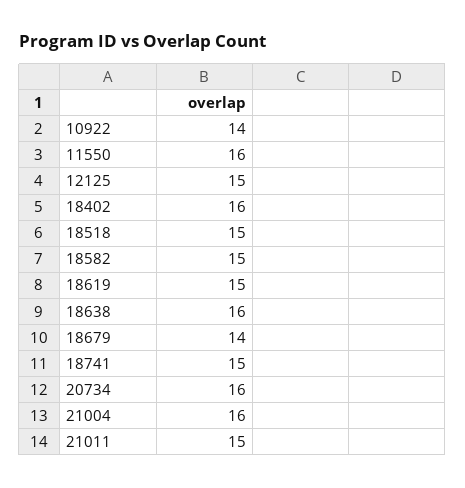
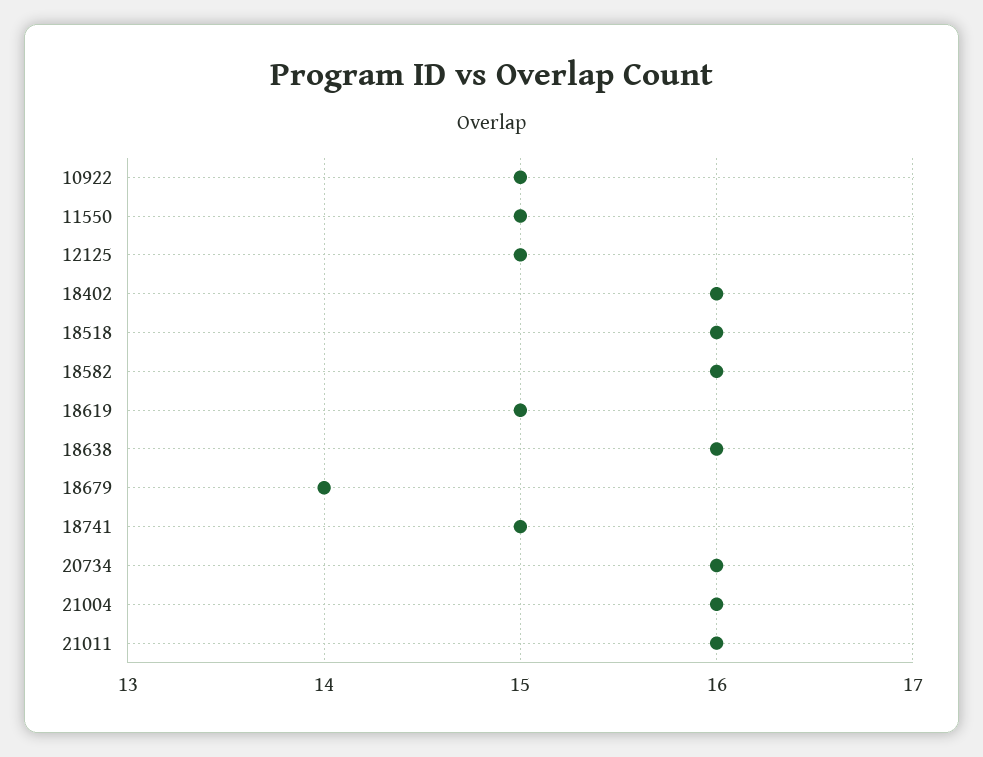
10922: 14 -> 15
11550: 16 -> 15
18518: 15 -> 16
18582: 15 -> 16
21011: 15 -> 16

